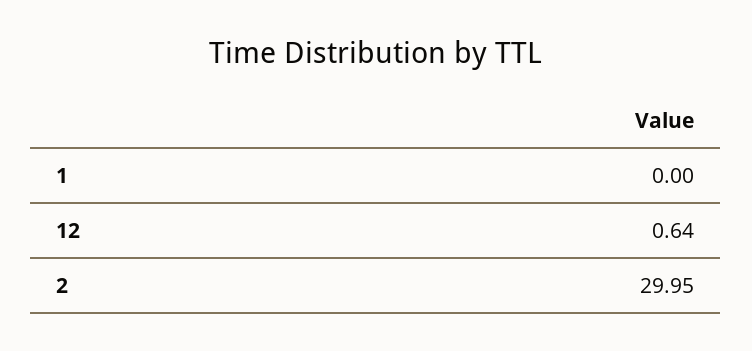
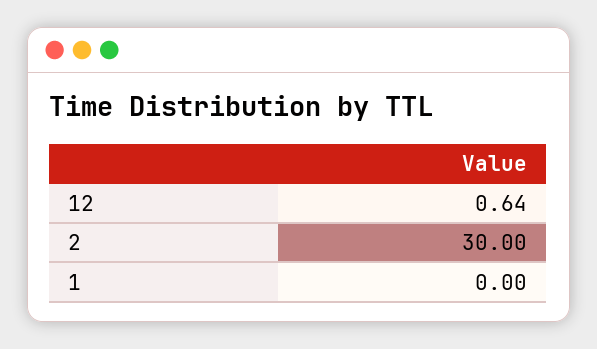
2: 29.95 -> 30

